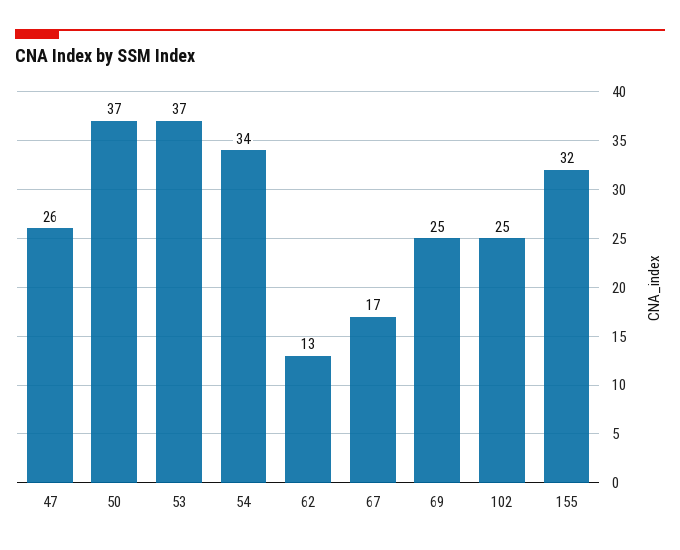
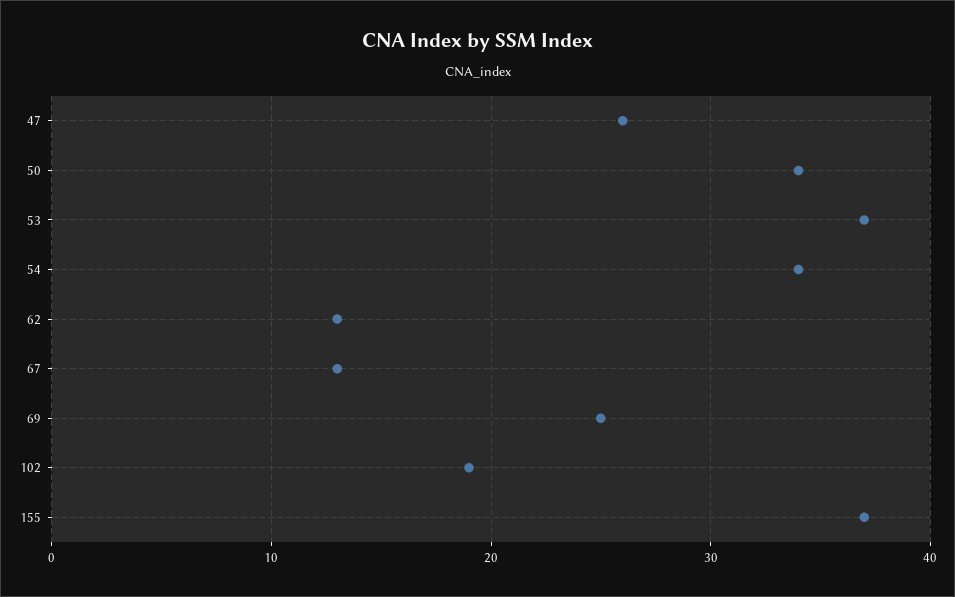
50: 37 -> 34
67: 17 -> 13
102: 25 -> 19
155: 32 -> 37

